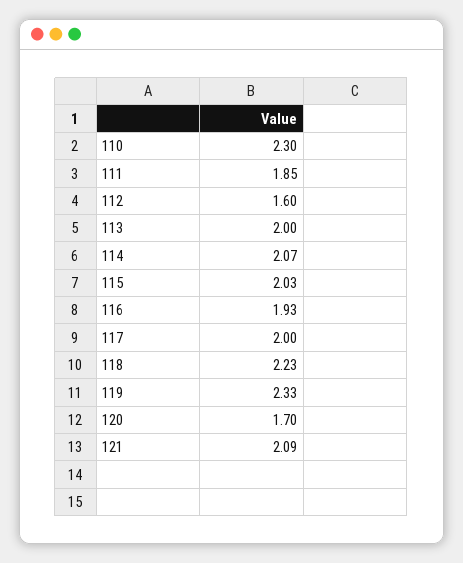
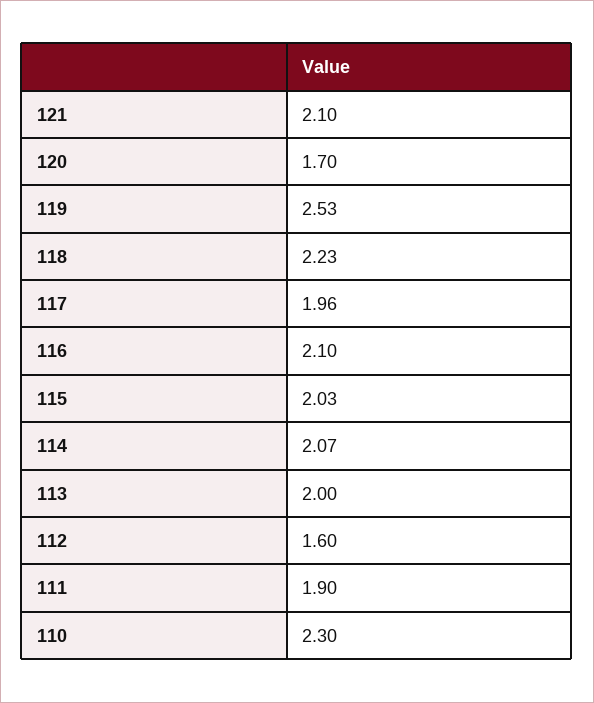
111: 1.85 -> 1.9
116: 1.93 -> 2.1
117: 2 -> 1.96
119: 2.33 -> 2.53
121: 2.09 -> 2.1

